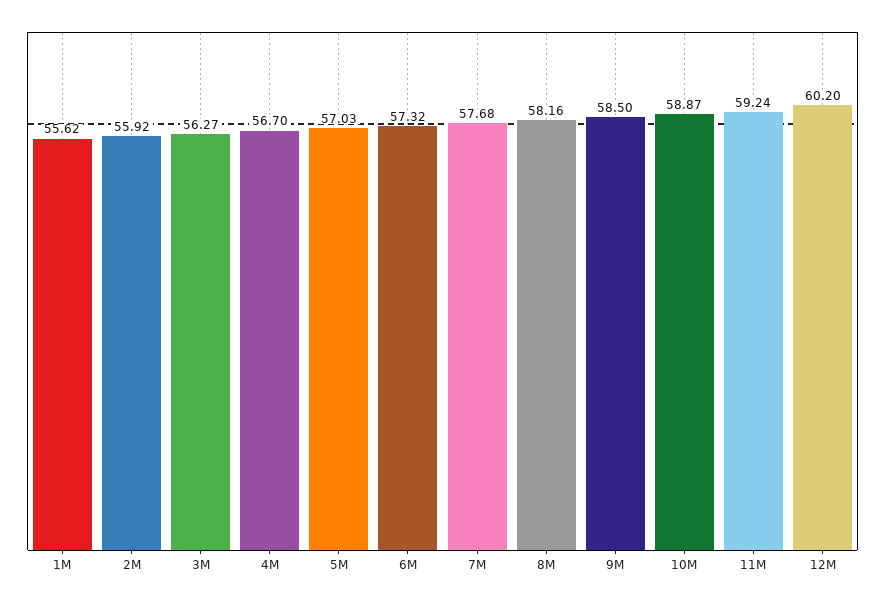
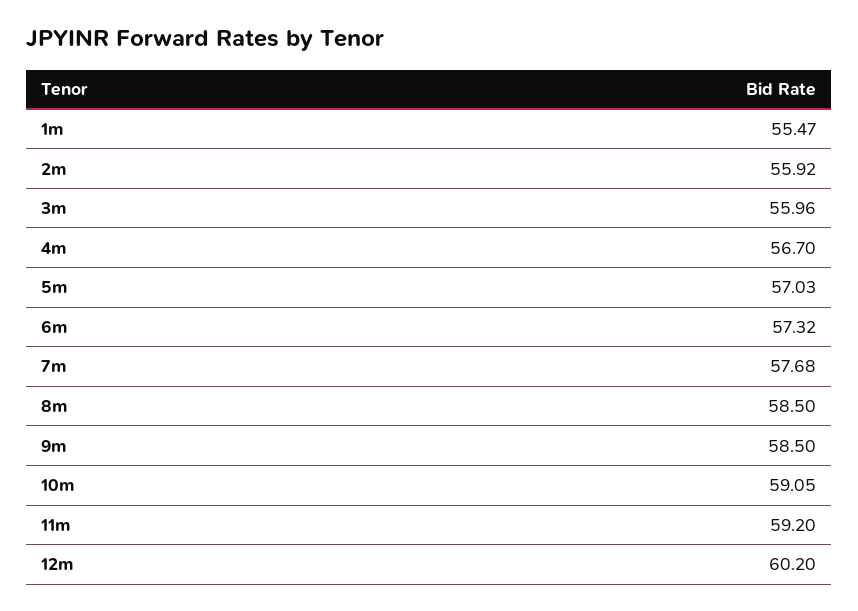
1M: 55.62 -> 55.47
3M: 56.27 -> 55.96
8M: 58.16 -> 58.5
10M: 58.87 -> 59.05
11M: 59.24 -> 59.2

